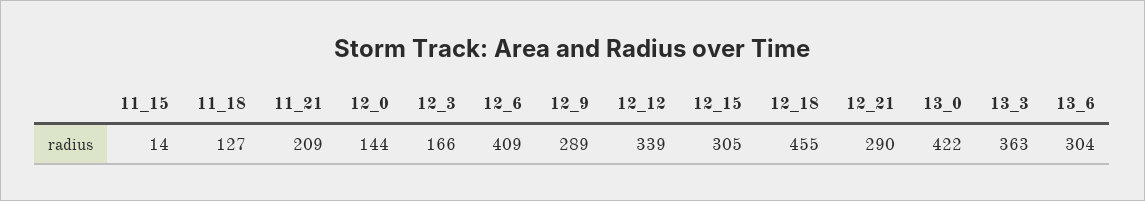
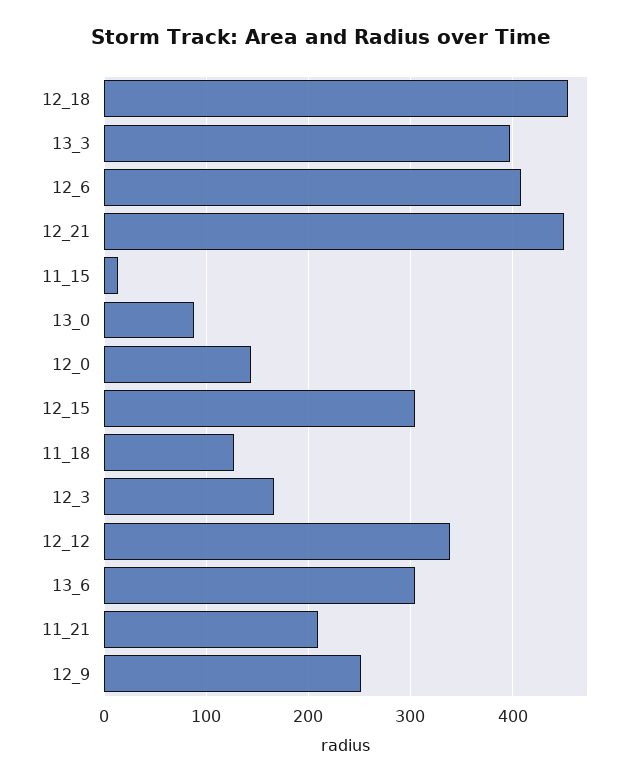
12_9: 289 -> 250
12_21: 290 -> 450
13_0: 422 -> 90
13_3: 363 -> 400

